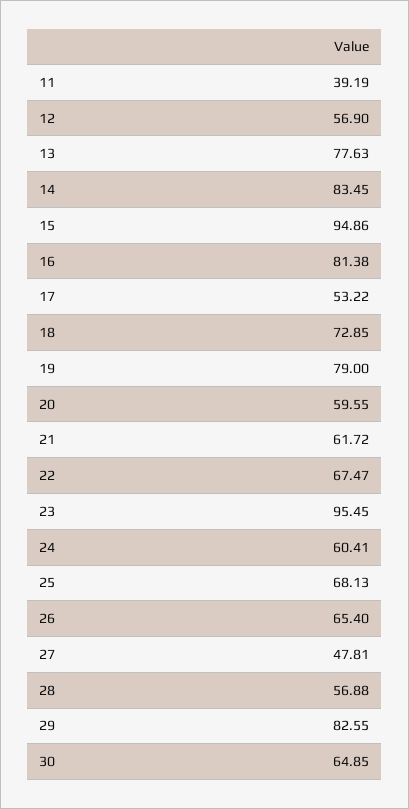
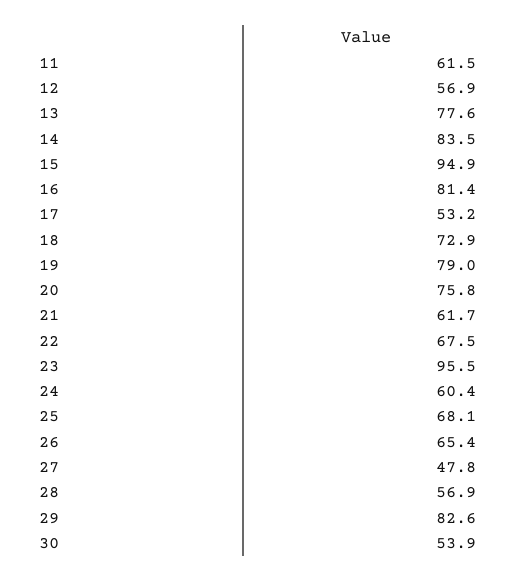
11: 39.19 -> 61.5
20: 59.55 -> 75.8
30: 64.85 -> 53.9

